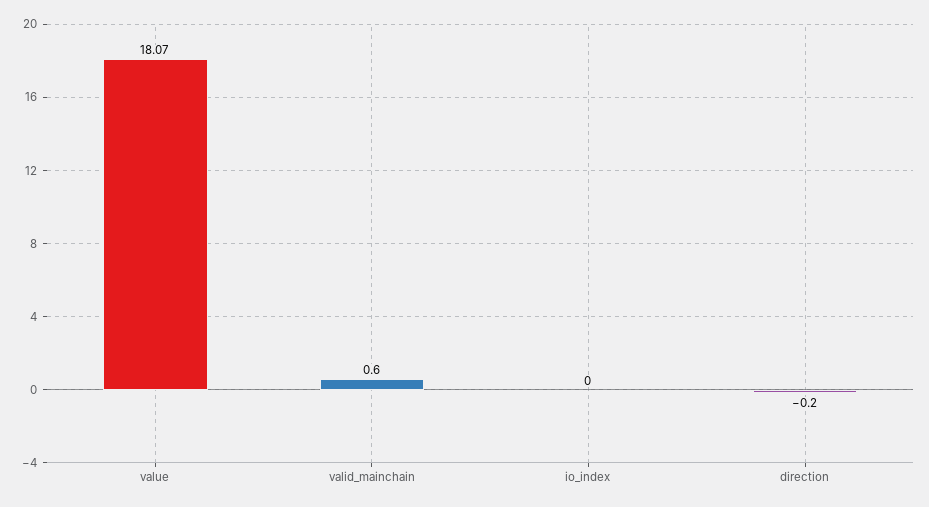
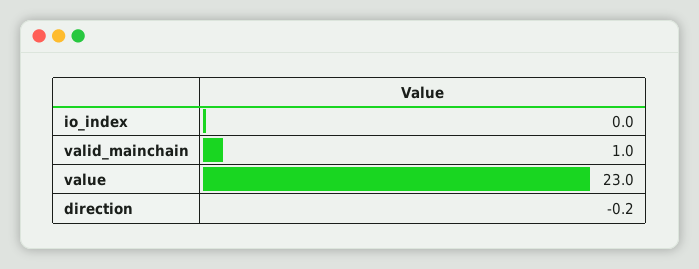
value: 18.07 -> 23
valid_mainchain: 0.6 -> 1

